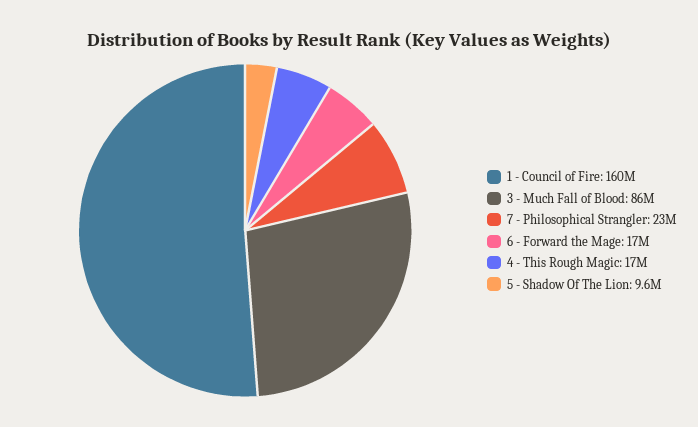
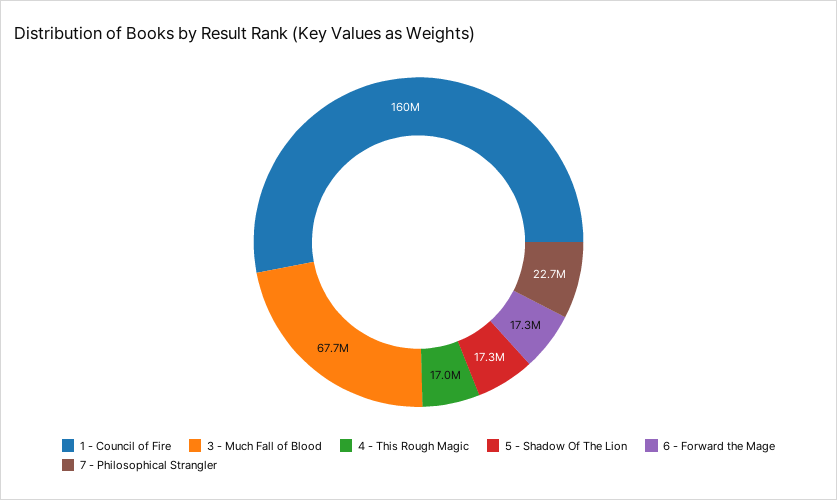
3 - Much Fall of Blood: 86000000 -> 67700000
5 - Shadow Of The Lion: 9600000 -> 17300000

